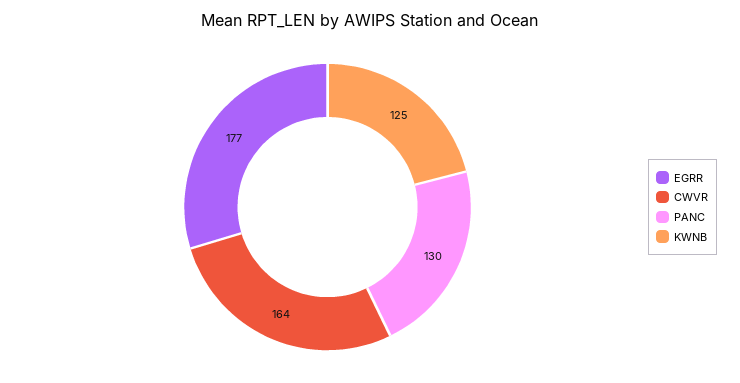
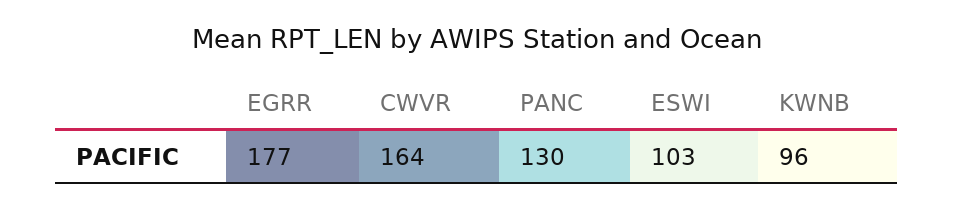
KWNB: 125 -> 96
ESWI: none -> 103

